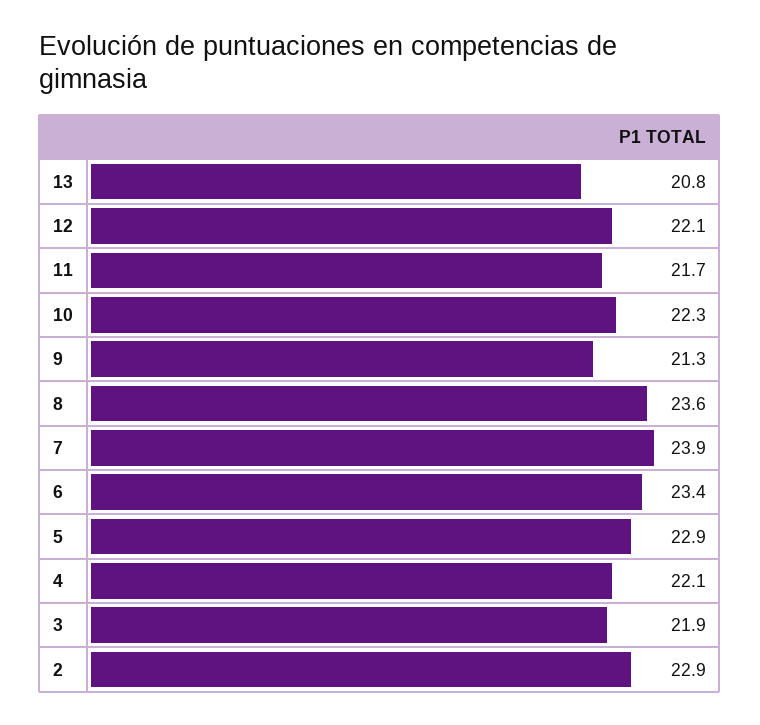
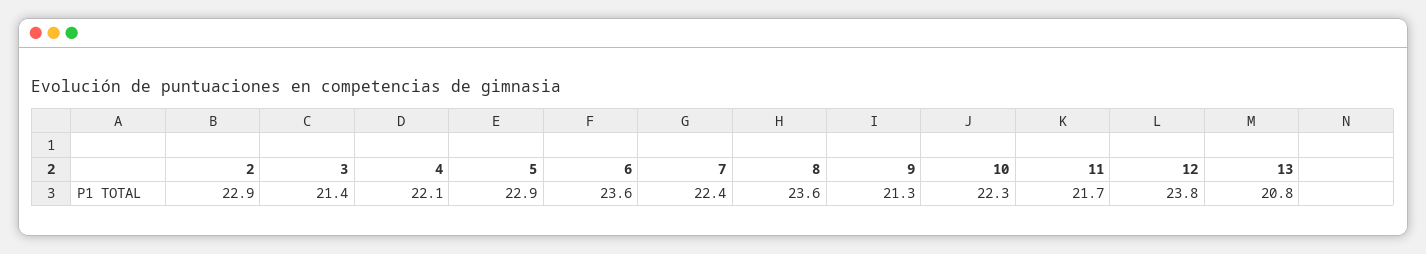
12: 22.1 -> 23.8
7: 23.9 -> 22.4
6: 23.4 -> 23.6
3: 21.9 -> 21.4

